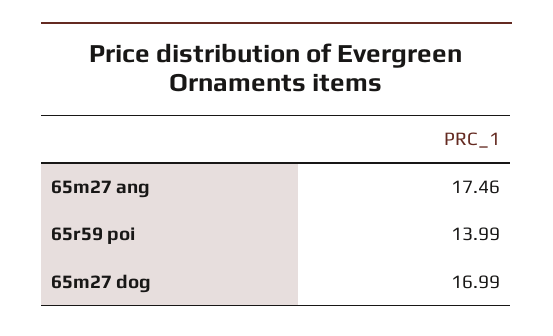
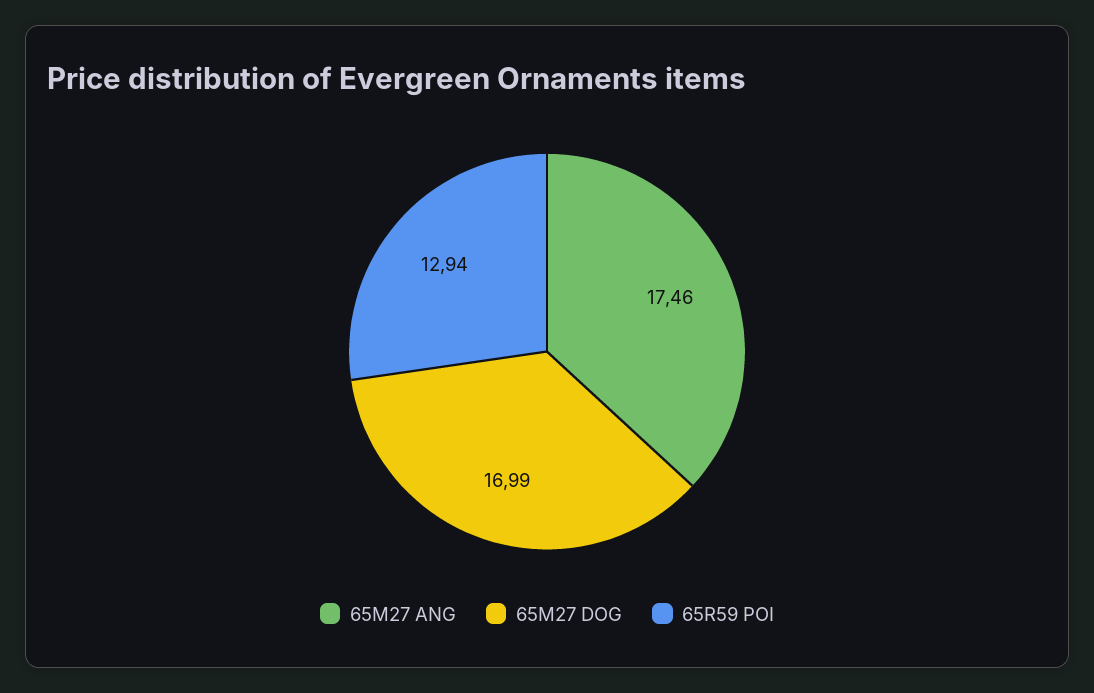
65r59 poi: 13.99 -> 12.94

